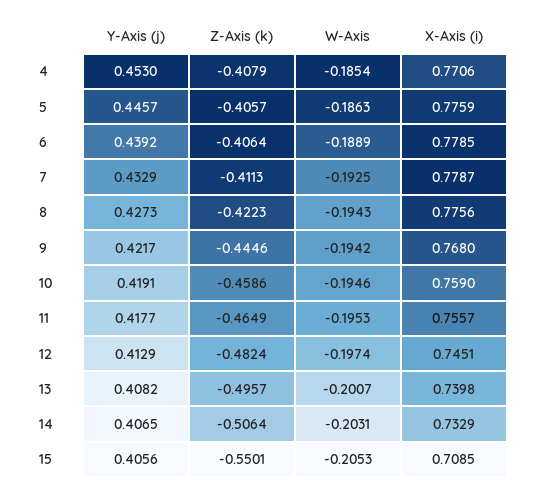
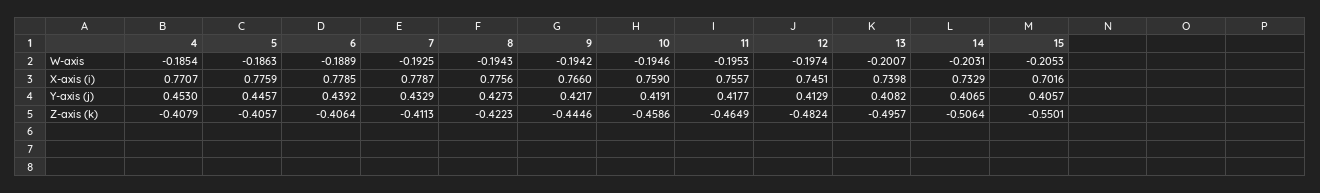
X-Axis (i), 4: 0.7706 -> 0.7707
X-Axis (i), 9: 0.768 -> 0.766
Y-Axis (j), 15: 0.4056 -> 0.4057
X-Axis (i), 15: 0.7085 -> 0.7016

